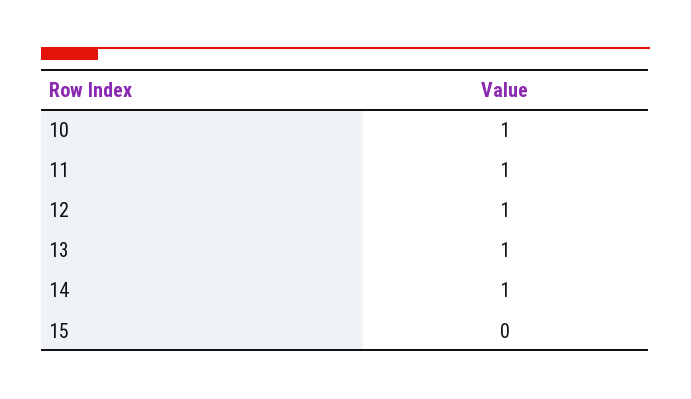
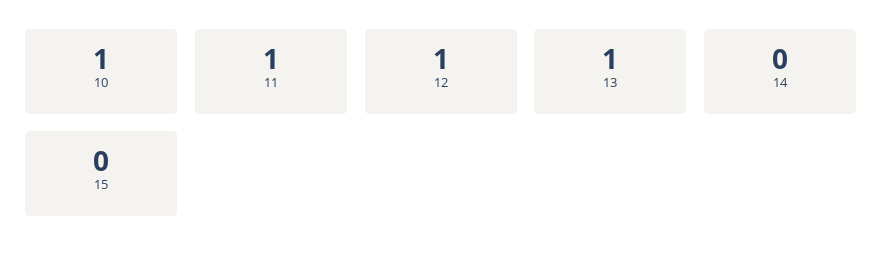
14: 1 -> 0

